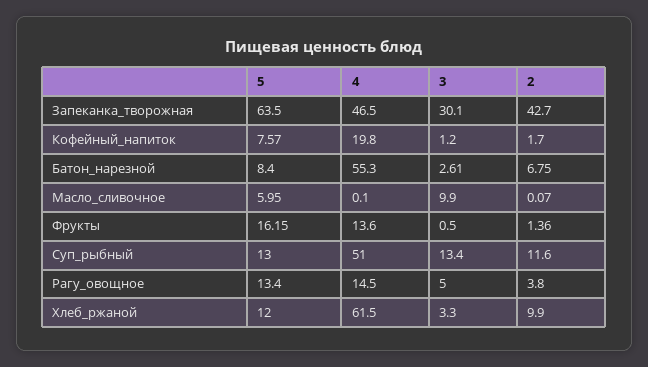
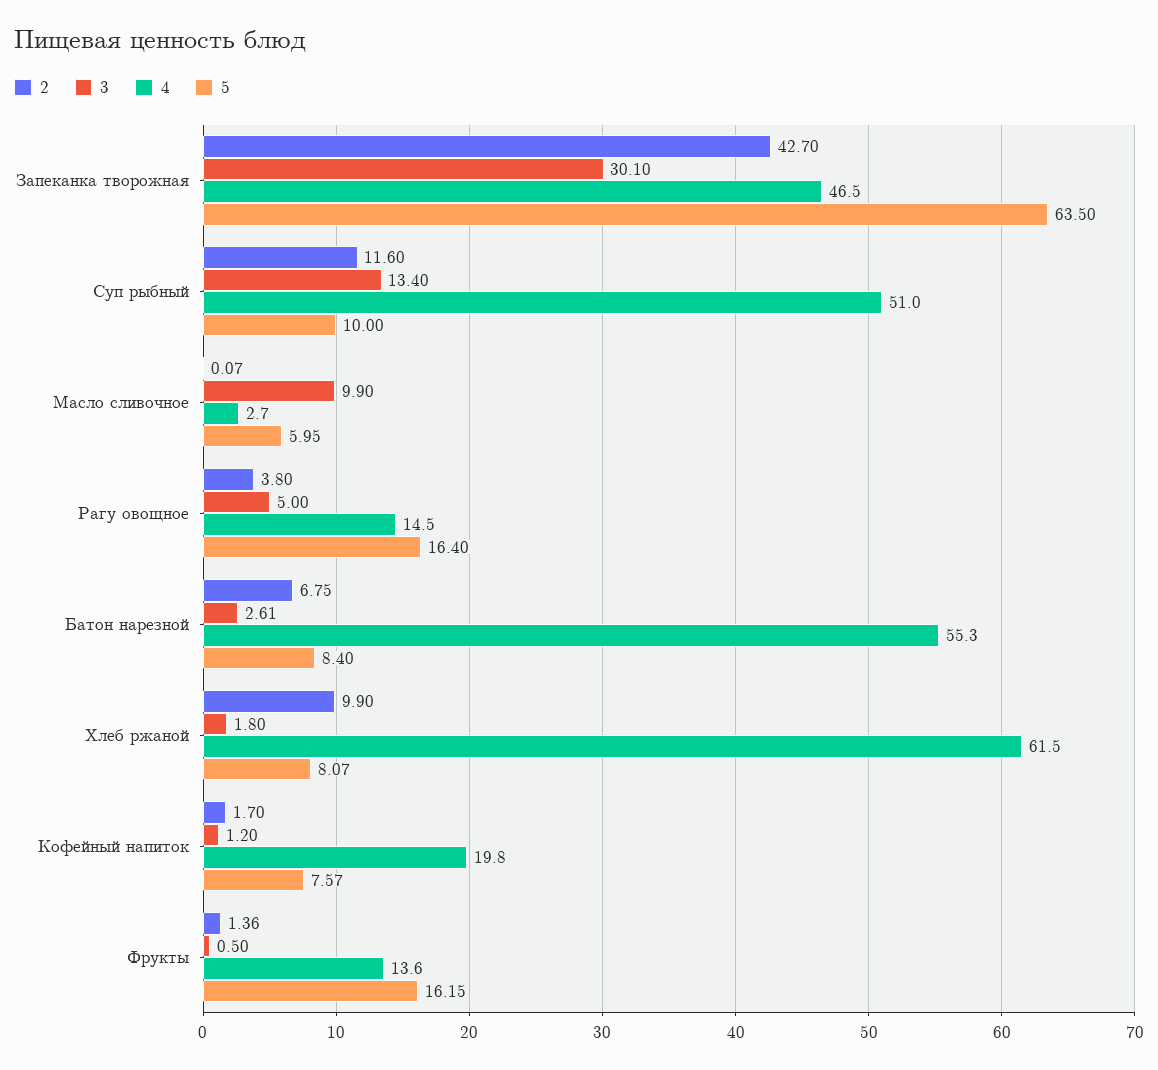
4, Масло_сливочное: 0.1 -> 2.7
5, Суп_рыбный: 13 -> 10
5, Рагу_овощное: 13.4 -> 16.4
5, Хлеб_ржаной: 12 -> 8.07
3, Хлеб_ржаной: 3.3 -> 1.8

